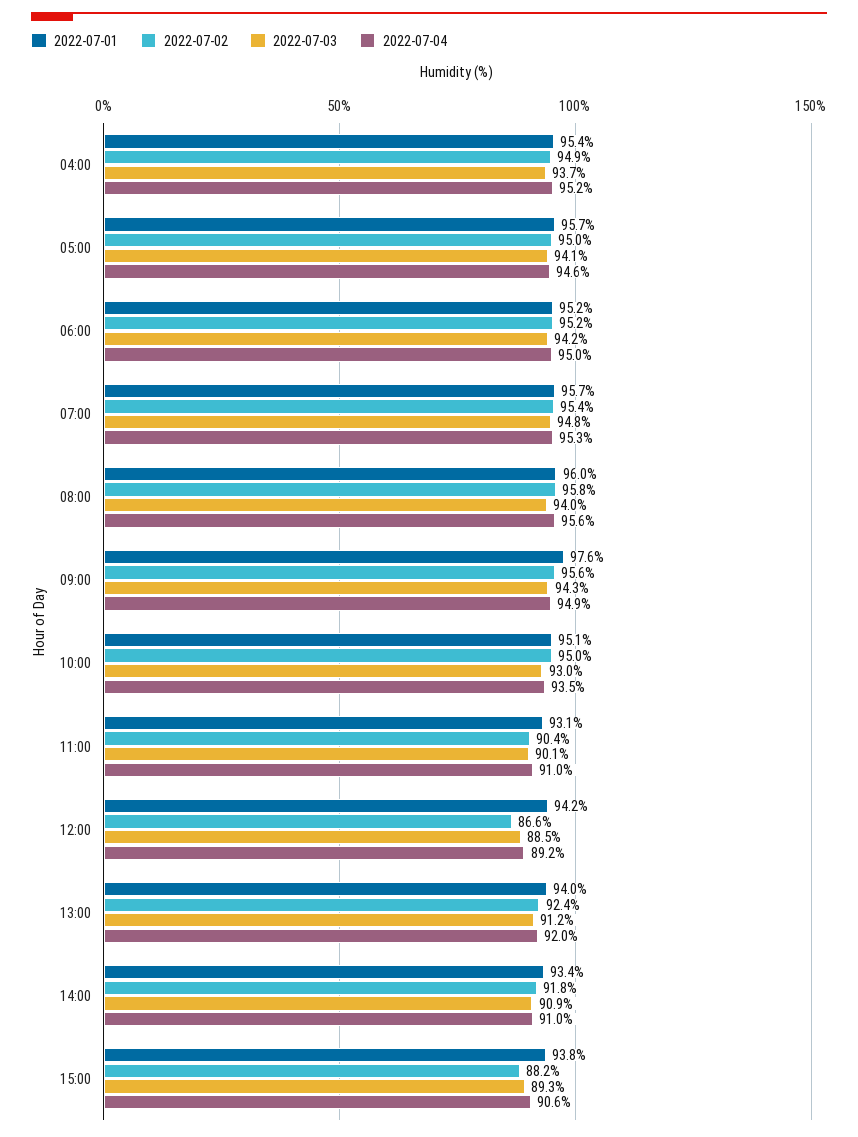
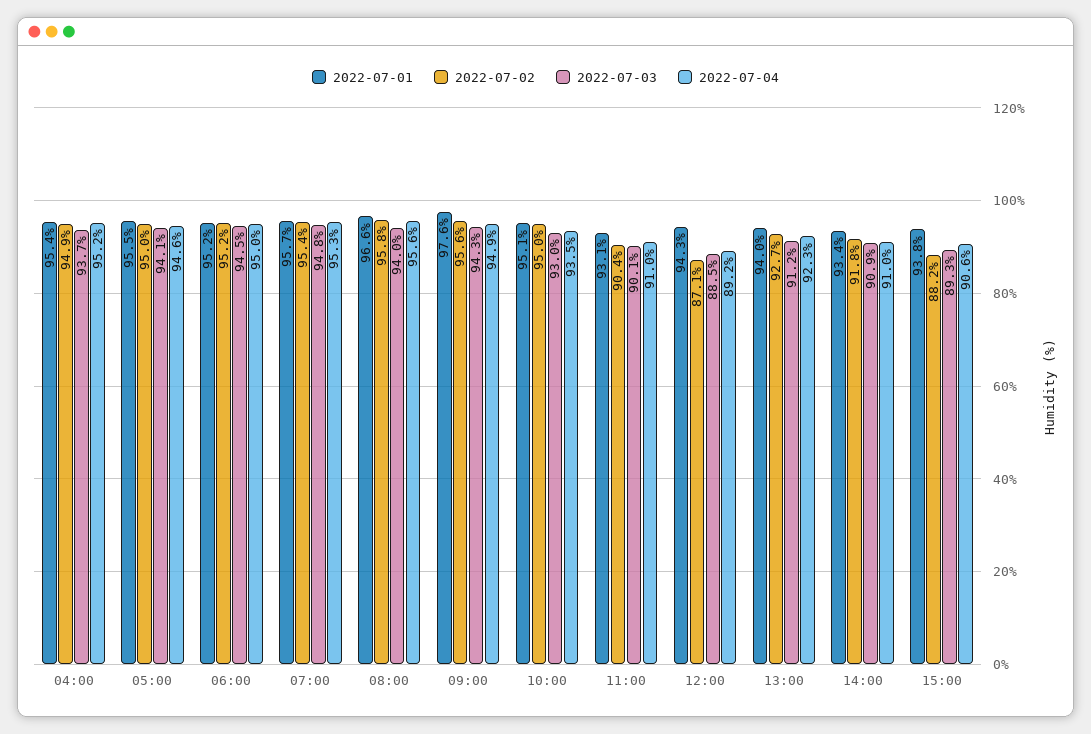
2022-07-01, 05:00: 95.7 -> 95.5
2022-07-03, 06:00: 94.2 -> 94.5
2022-07-01, 08:00: 96 -> 96.6
2022-07-01, 12:00: 94.2 -> 94.3
2022-07-02, 12:00: 86.6 -> 87.1
2022-07-02, 13:00: 92.4 -> 92.7
2022-07-04, 13:00: 92 -> 92.3

